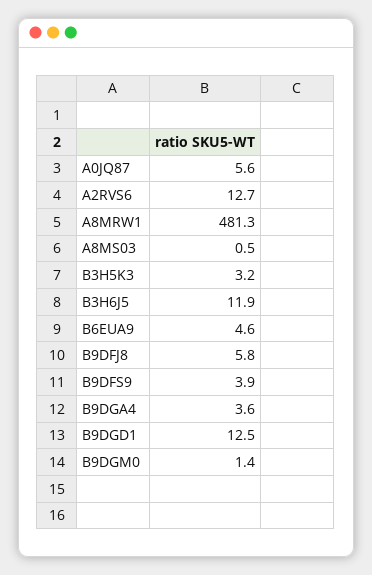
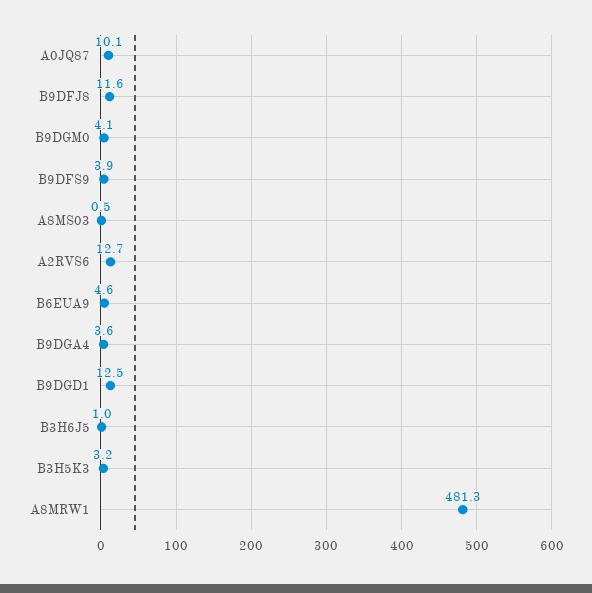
A0JQ87: 5.6 -> 10.1
B3H6J5: 11.9 -> 1
B9DFJ8: 5.8 -> 11.6
B9DGM0: 1.4 -> 4.1

